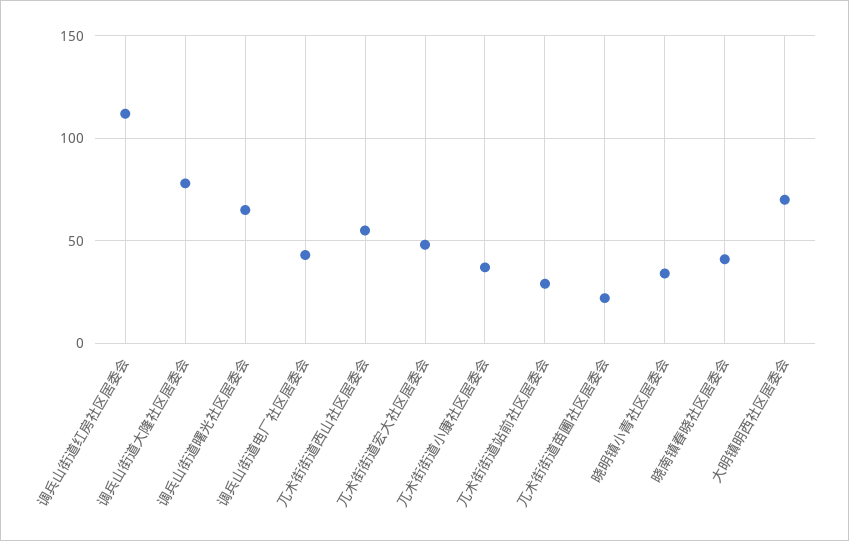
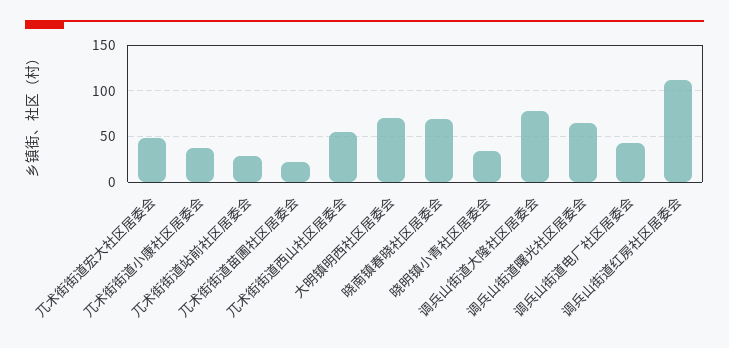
晓南镇春晓社区居委会: 40 -> 70

